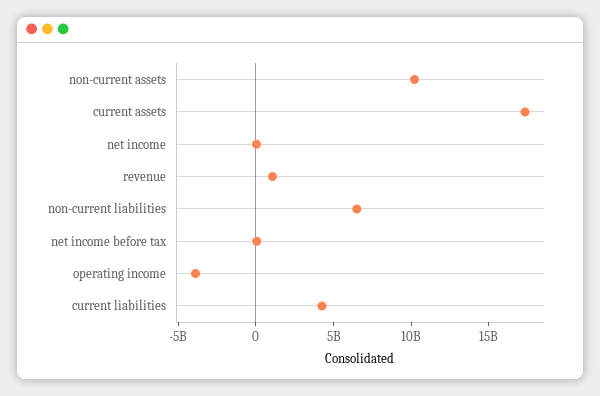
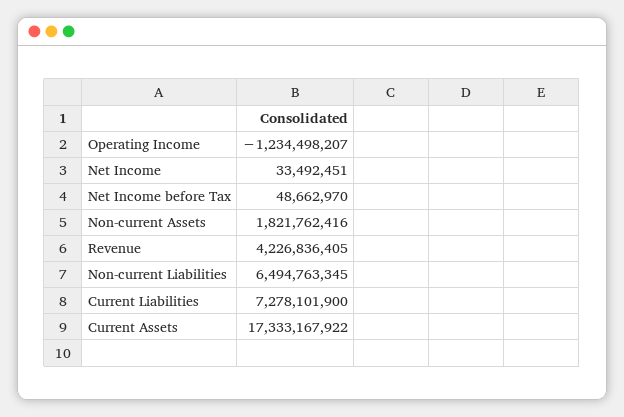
non-current assets: 10000000000 -> 1821762416
revenue: 1000000000 -> 4226836405
operating income: -4000000000 -> -1234498207
current liabilities: 4000000000 -> 7278101900

